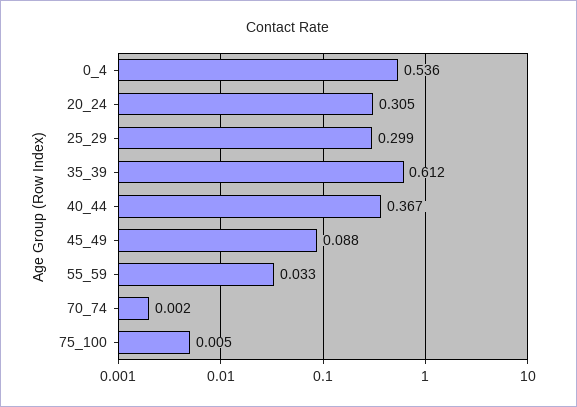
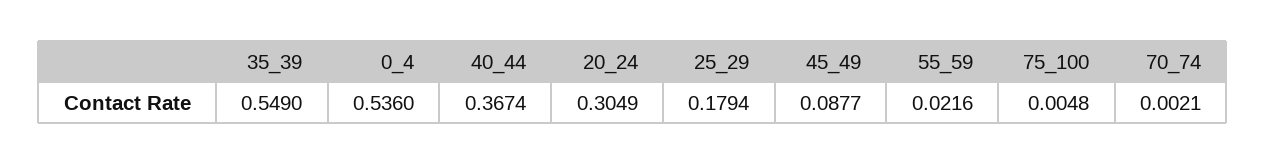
25_29: 0.299 -> 0.1794
35_39: 0.612 -> 0.549
55_59: 0.033 -> 0.0216

